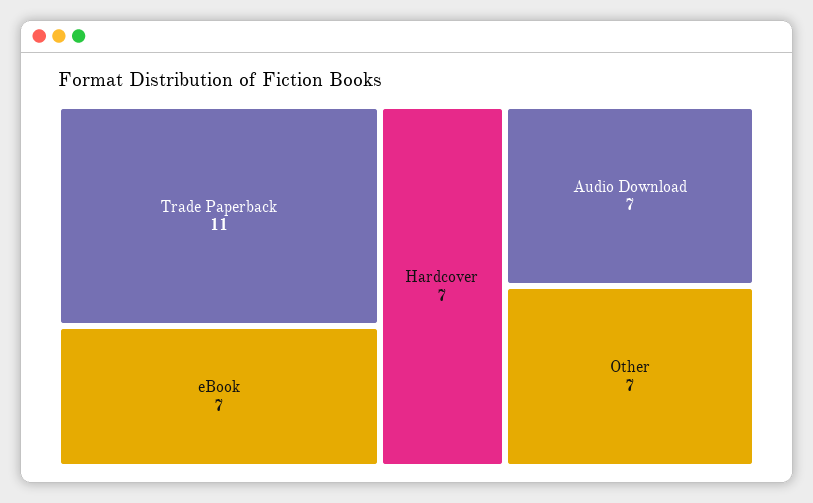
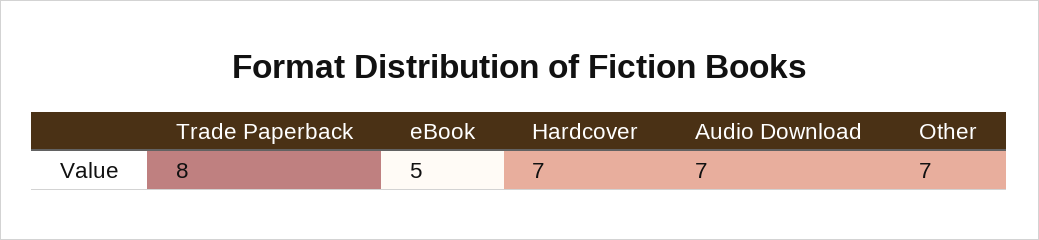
Trade Paperback: 11 -> 8
eBook: 7 -> 5

